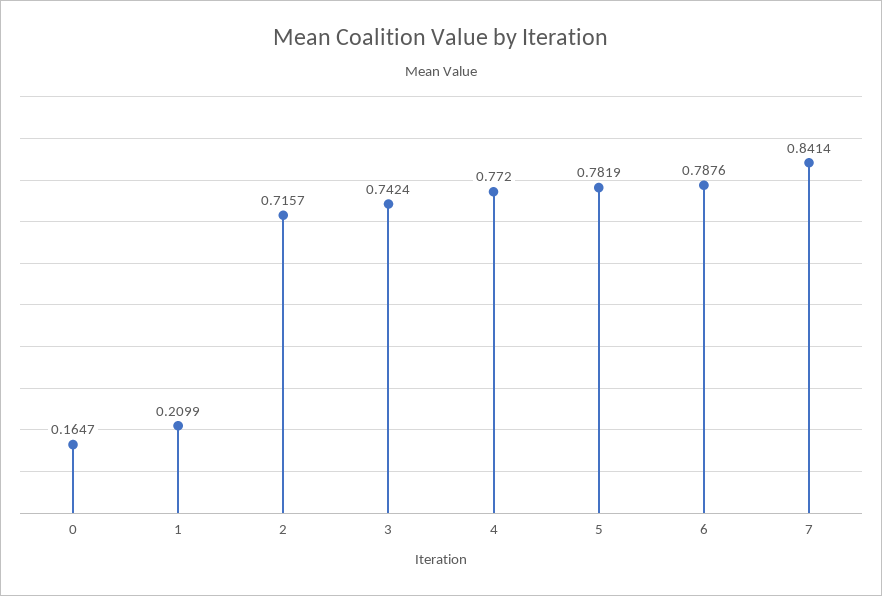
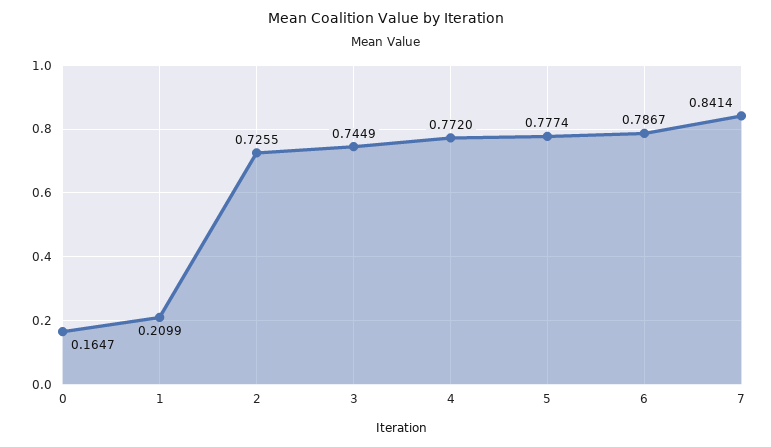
2: 0.7157 -> 0.7255
3: 0.7424 -> 0.7449
5: 0.7819 -> 0.7774
6: 0.7876 -> 0.7867

